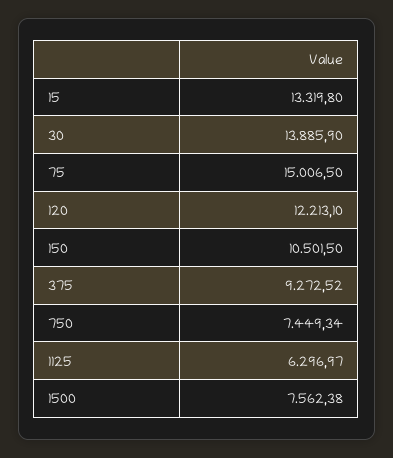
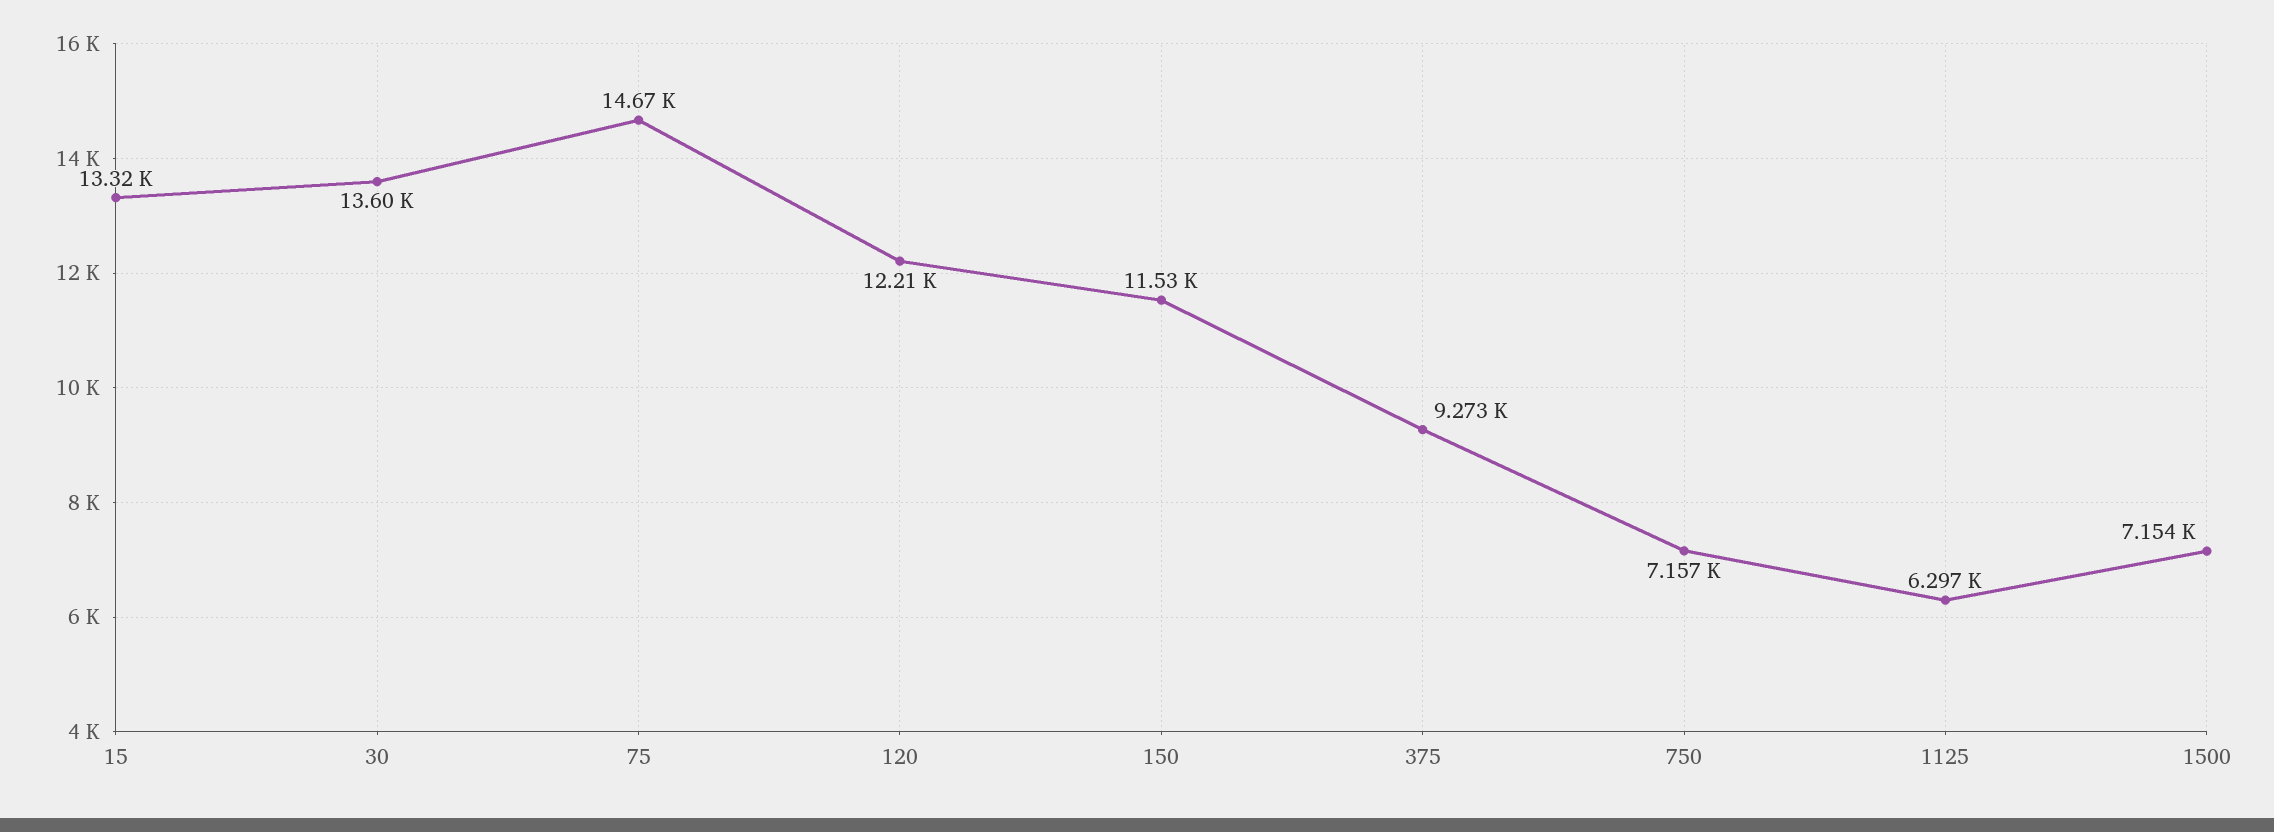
30: 13885.9 -> 13600
75: 15006.5 -> 14670
150: 10501.5 -> 11530
750: 7449.34 -> 7157
1500: 7562.38 -> 7154

